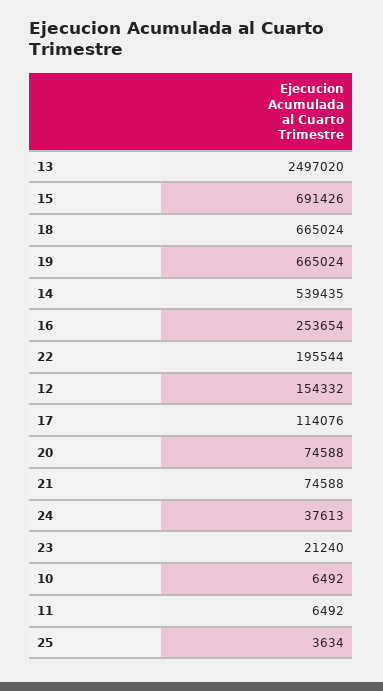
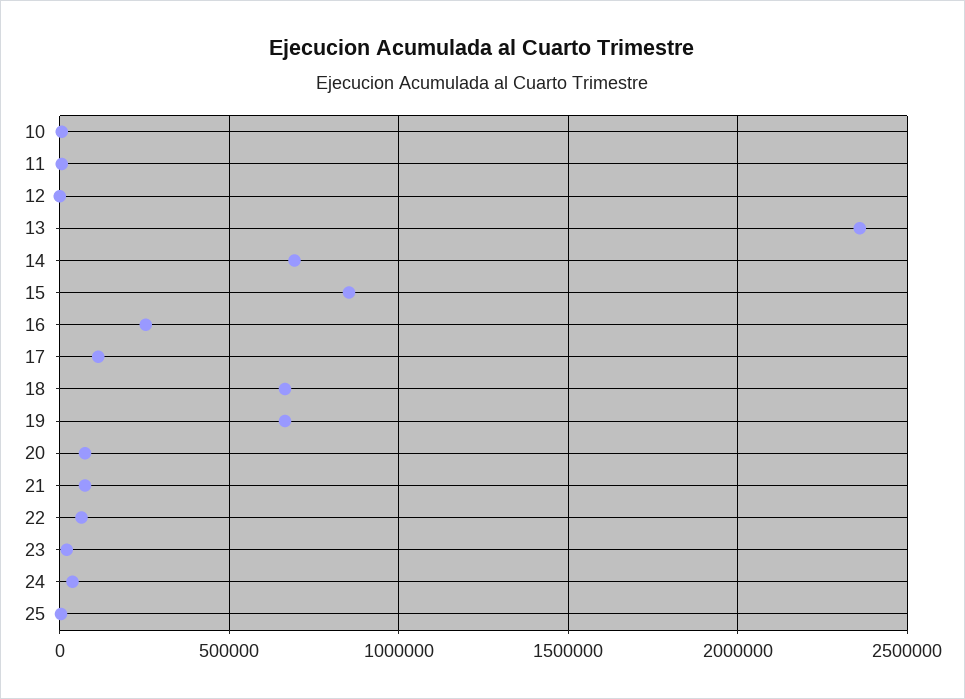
13: 2497020 -> 2350000
15: 691426 -> 850000
14: 539435 -> 700000
22: 195544 -> 50000
12: 154332 -> 0

